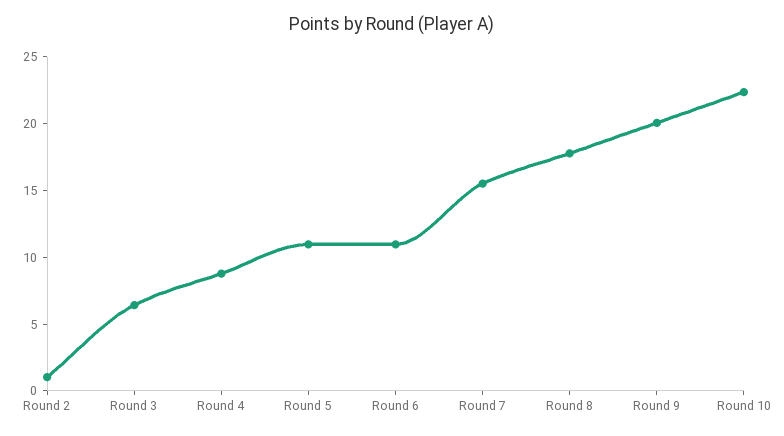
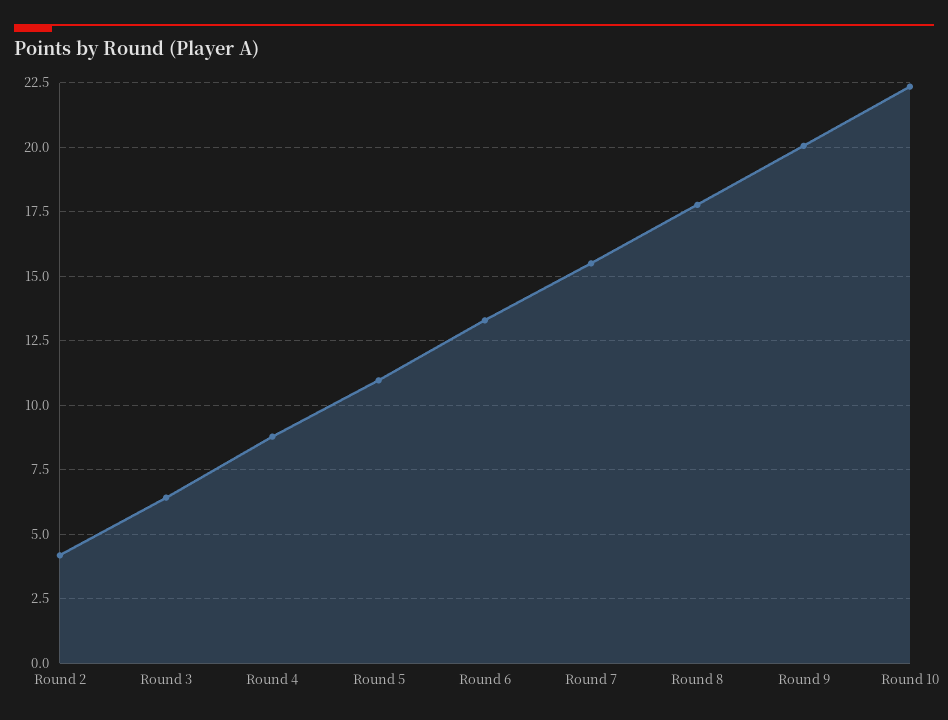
Round 2: 1 -> 4.25
Round 6: 11 -> 13.25

